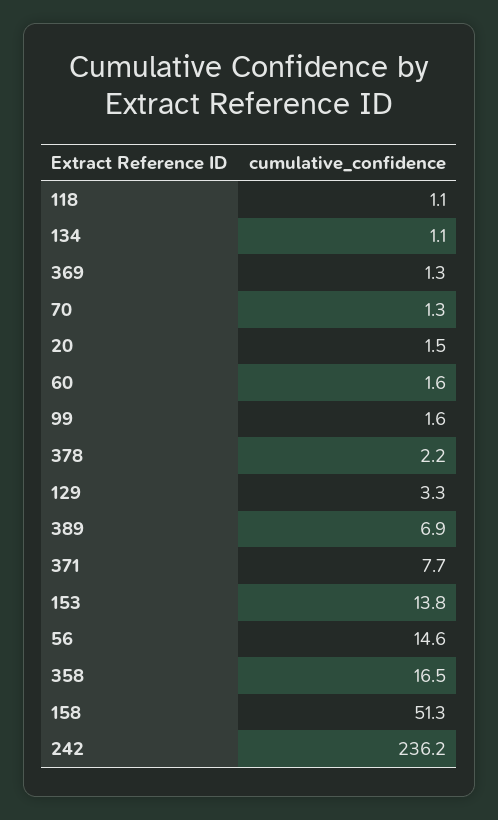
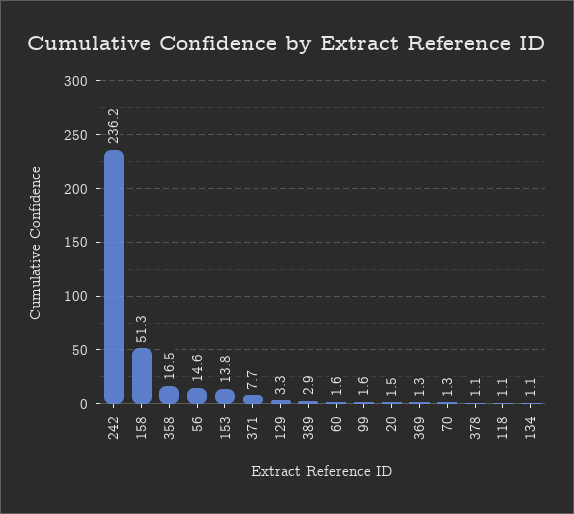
378: 2.2 -> 1.1
389: 6.9 -> 2.9

